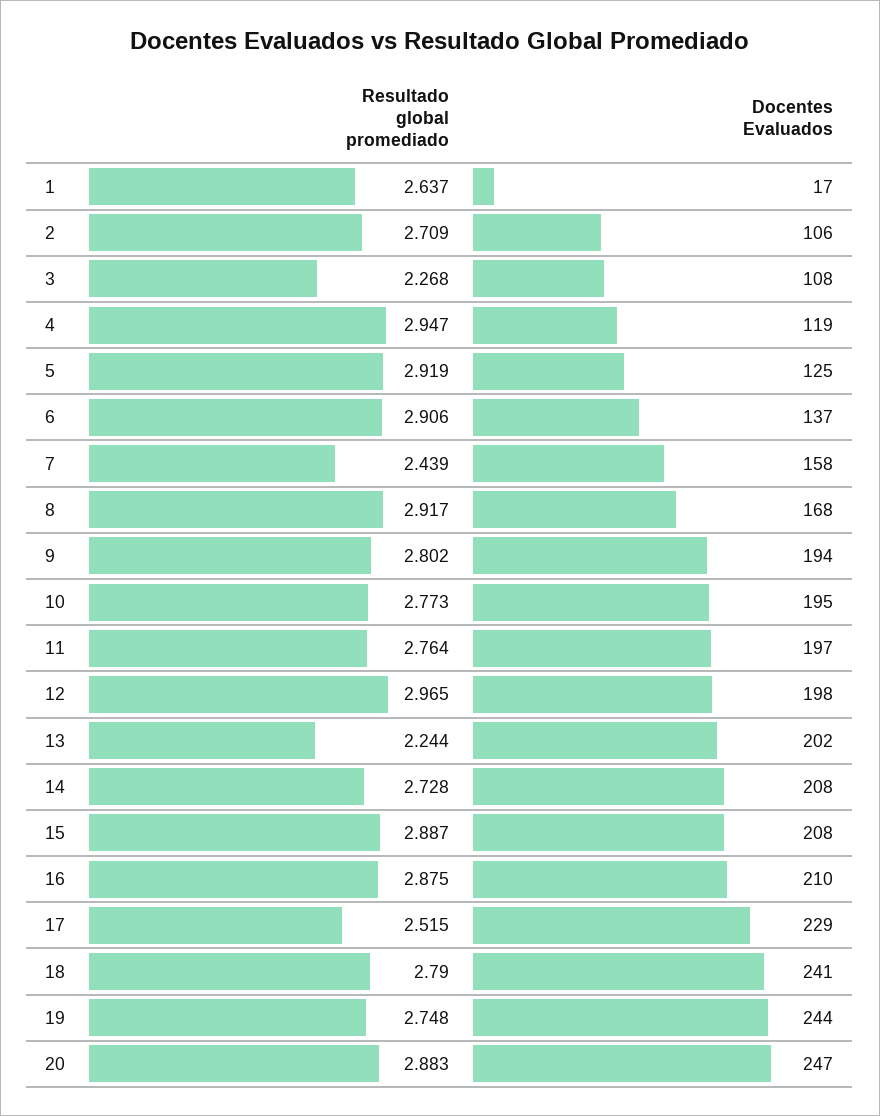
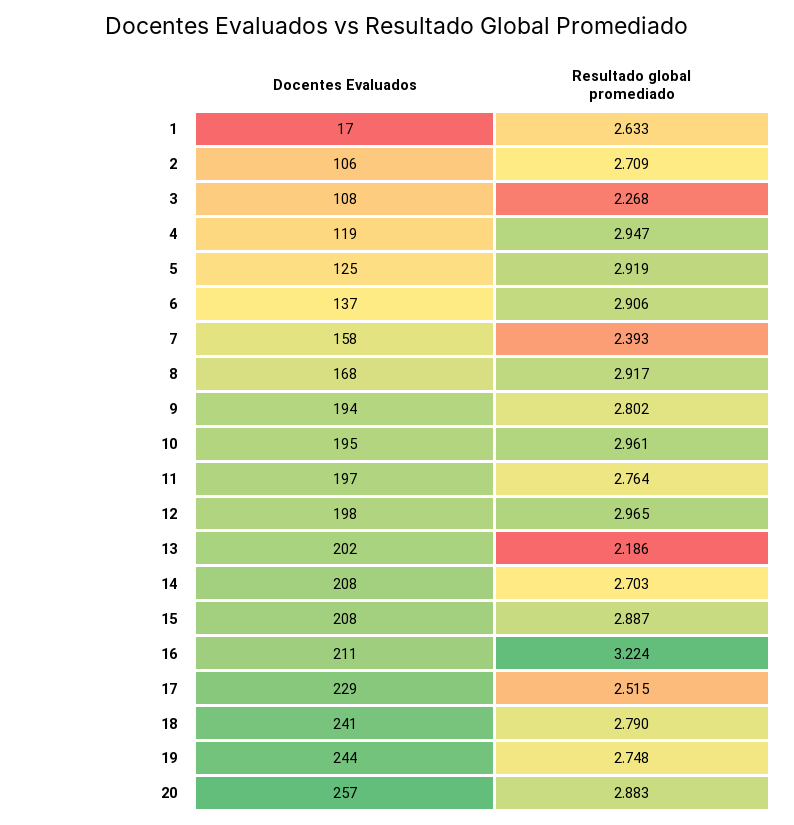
Resultado global promediado, 1: 2.637 -> 2.633
Resultado global promediado, 7: 2.439 -> 2.393
Resultado global promediado, 10: 2.773 -> 2.961
Resultado global promediado, 13: 2.244 -> 2.186
Resultado global promediado, 14: 2.728 -> 2.703
Resultado global promediado, 16: 2.875 -> 3.224
Docentes Evaluados, 16: 210 -> 211
Docentes Evaluados, 20: 247 -> 257

